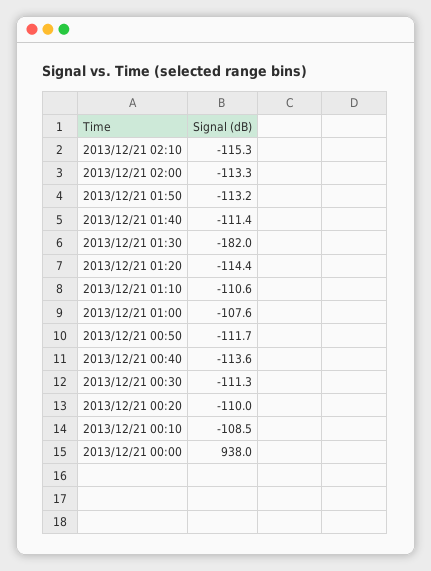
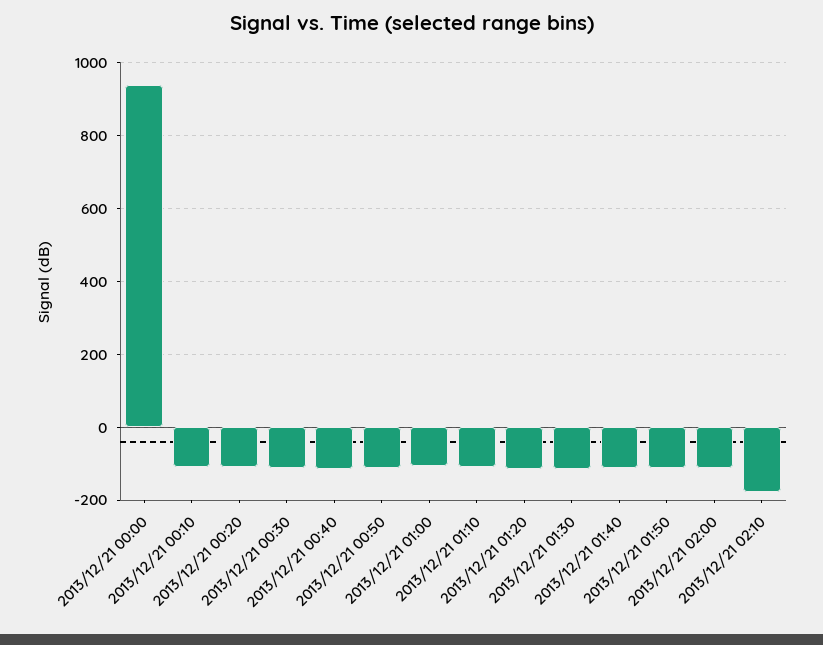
2013/12/21 02:10: -115.3 -> -180
2013/12/21 01:30: -182 -> -120

